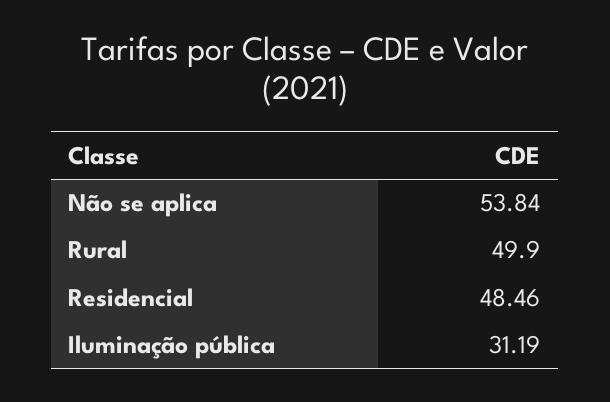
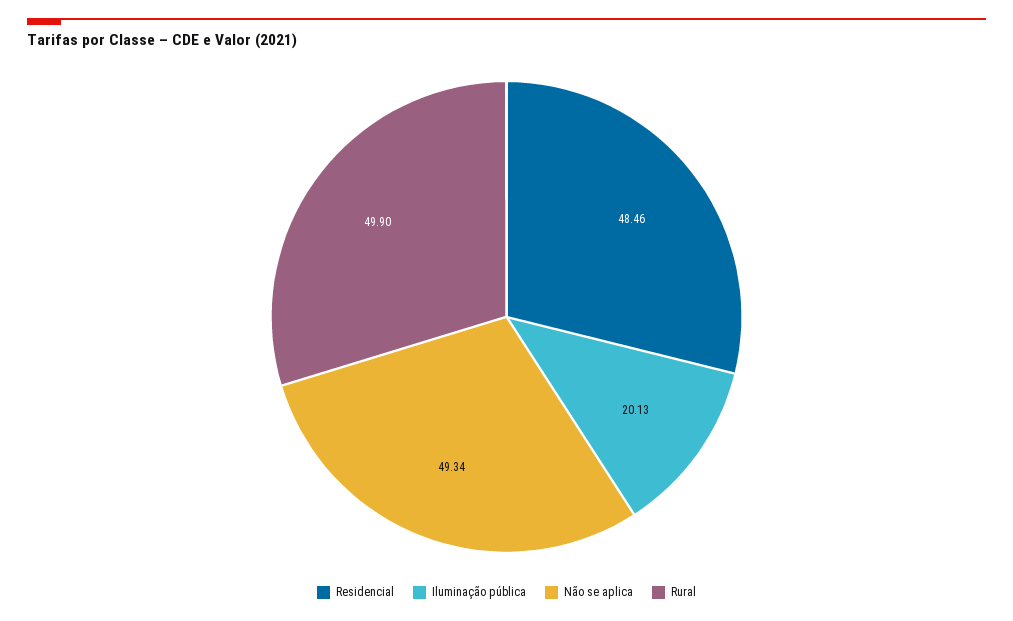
Não se aplica: 53.84 -> 49.34
Iluminação pública: 31.19 -> 20.13

